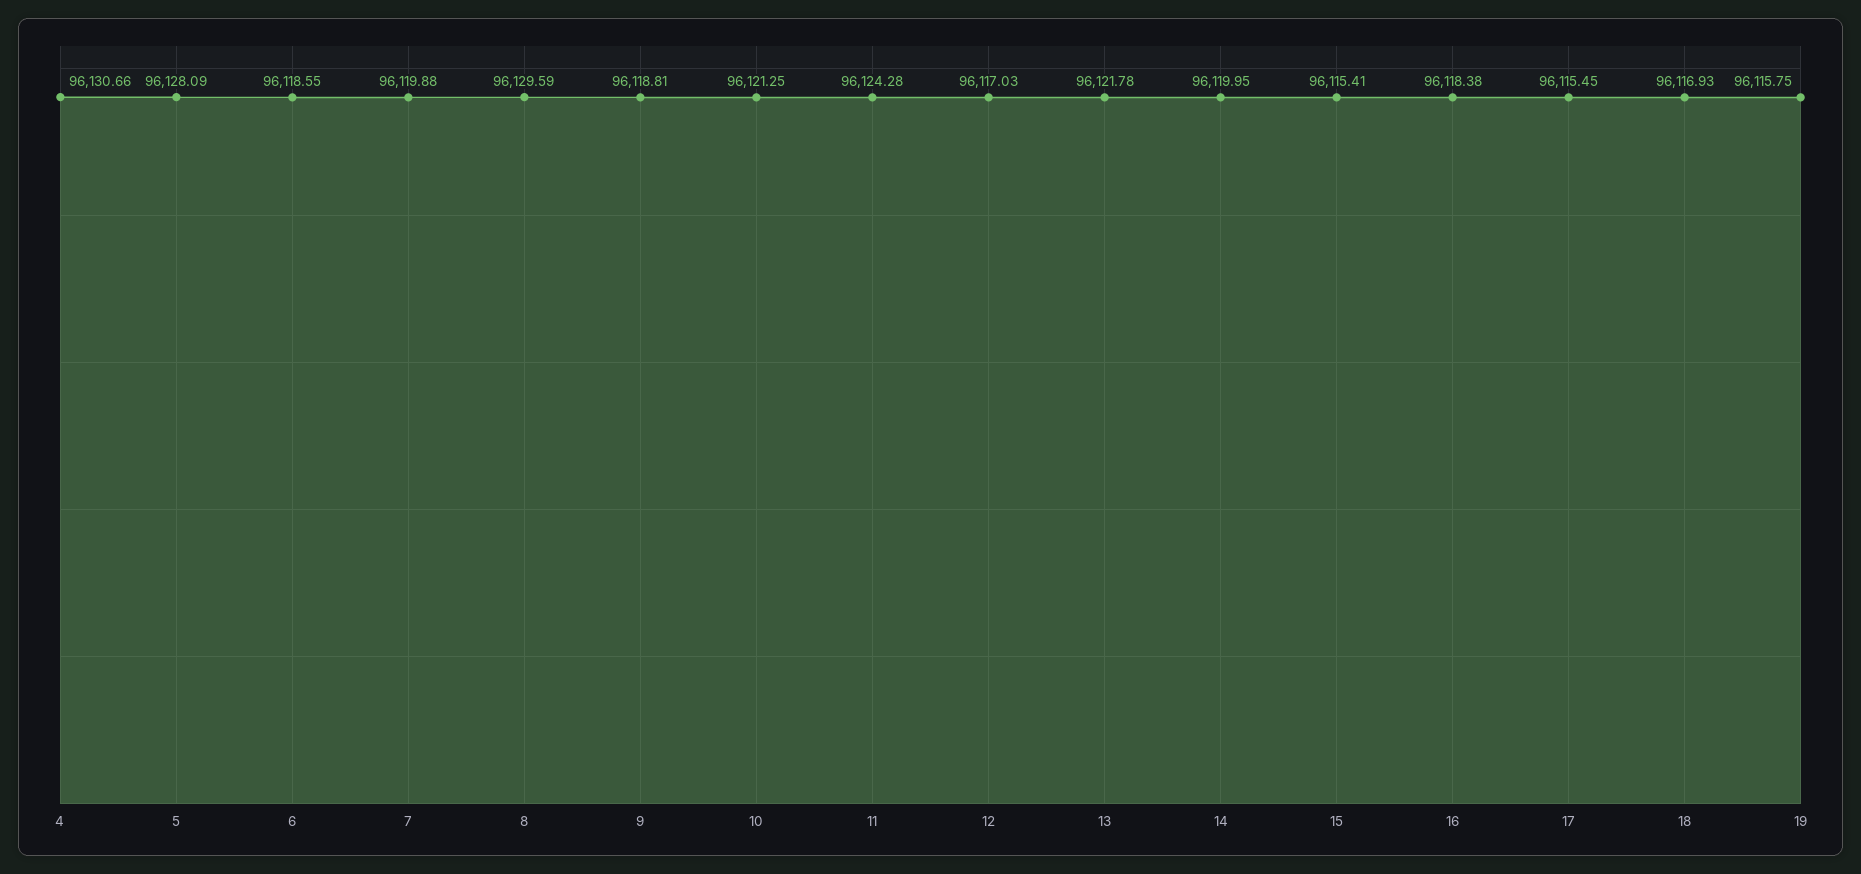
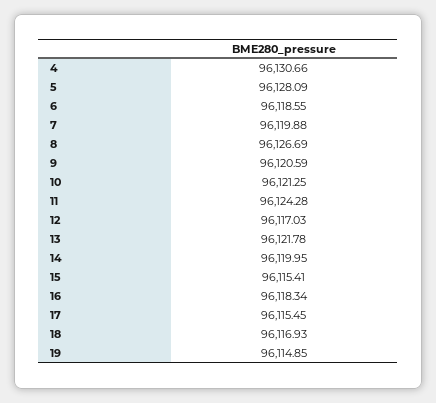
8: 96129.59 -> 96126.69
9: 96118.81 -> 96120.59
16: 96118.38 -> 96118.34
19: 96115.75 -> 96114.85

